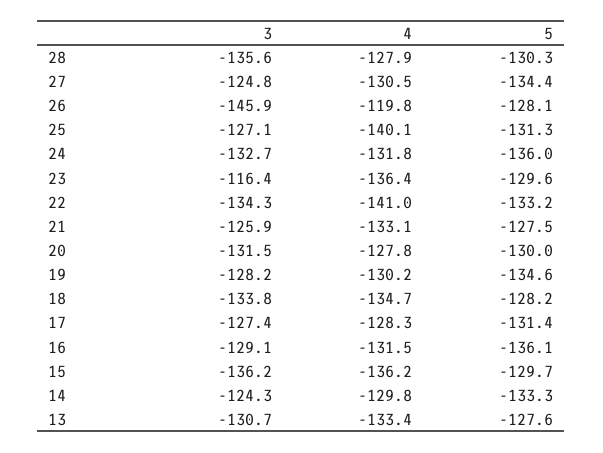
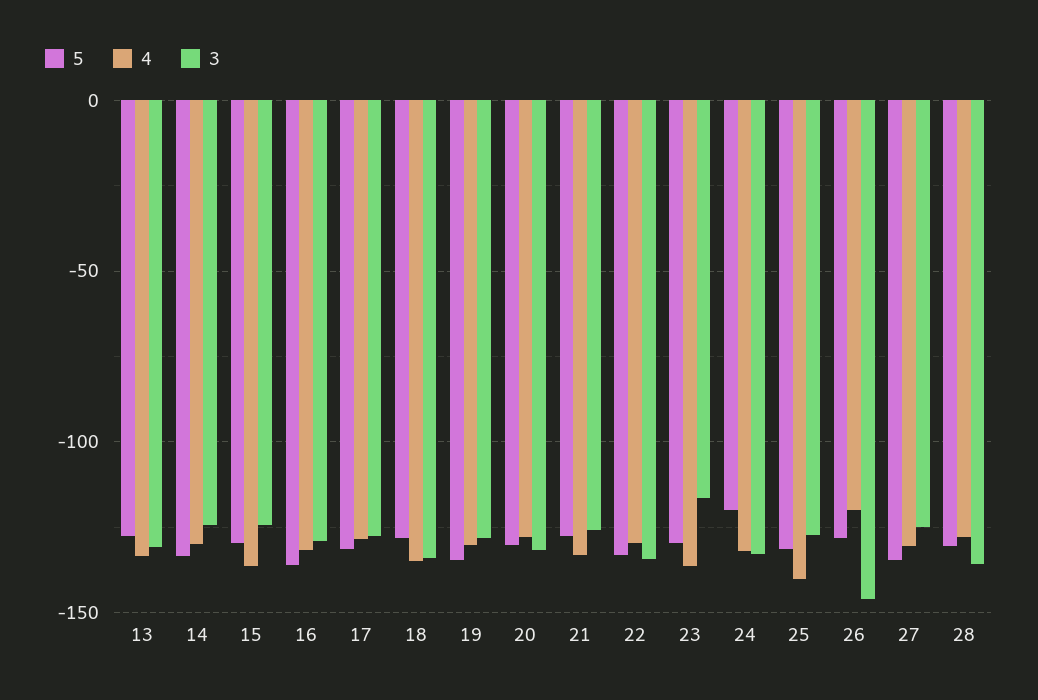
5, 24: -136 -> -120
4, 22: -141 -> -130
3, 15: -136.2 -> -125

